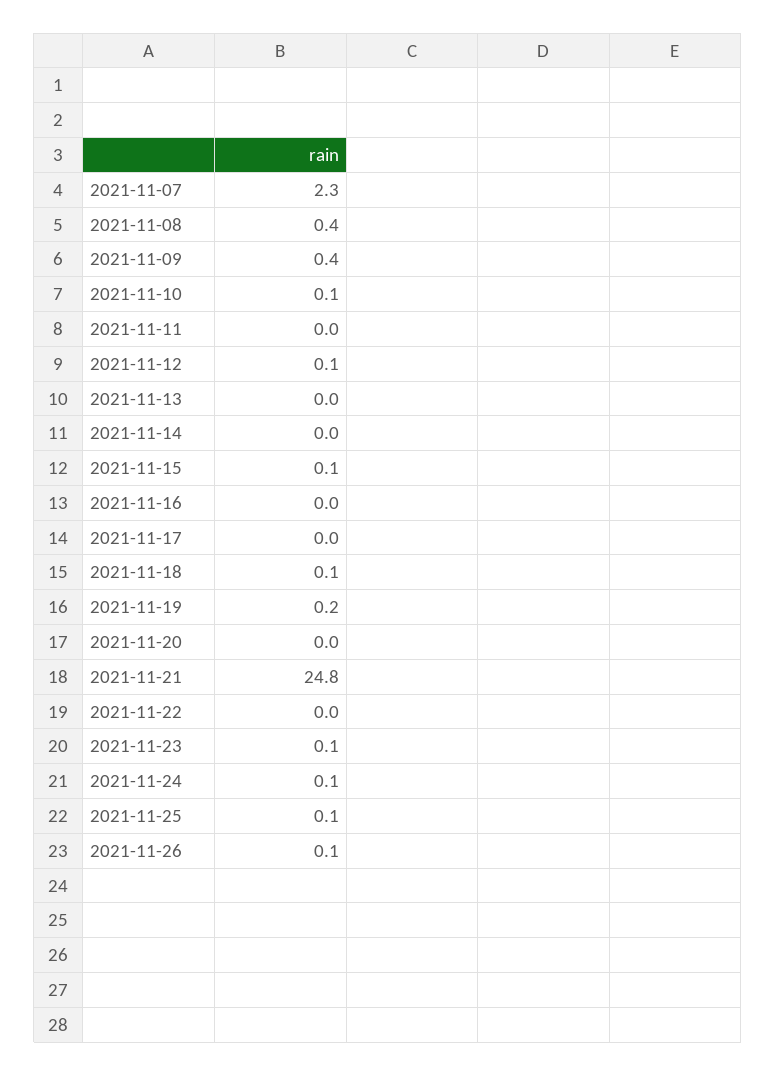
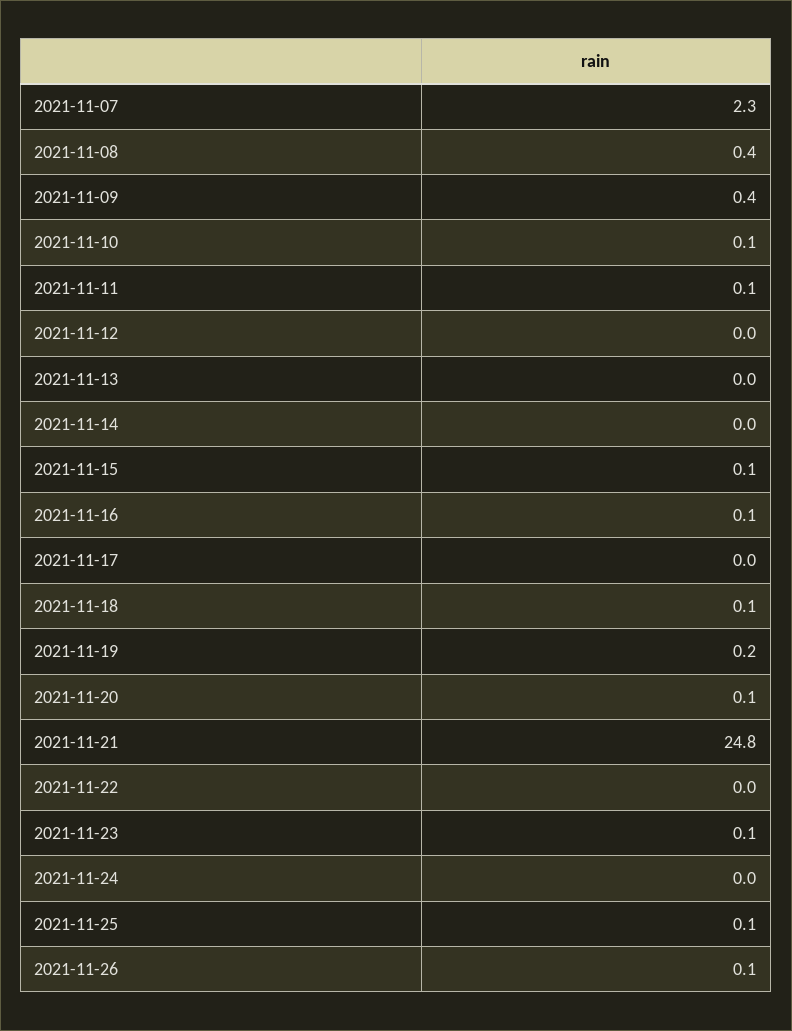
2021-11-11: 0 -> 0.1
2021-11-12: 0.1 -> 0
2021-11-16: 0 -> 0.1
2021-11-20: 0 -> 0.1
2021-11-24: 0.1 -> 0

